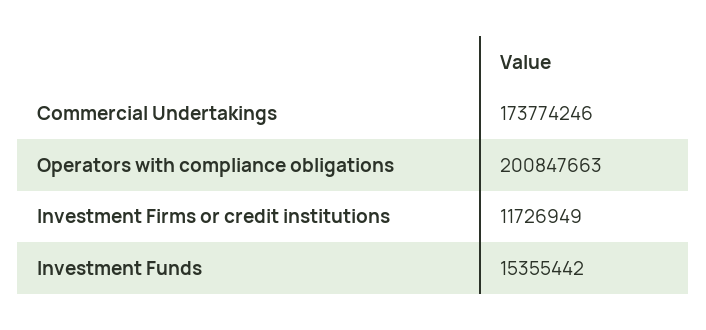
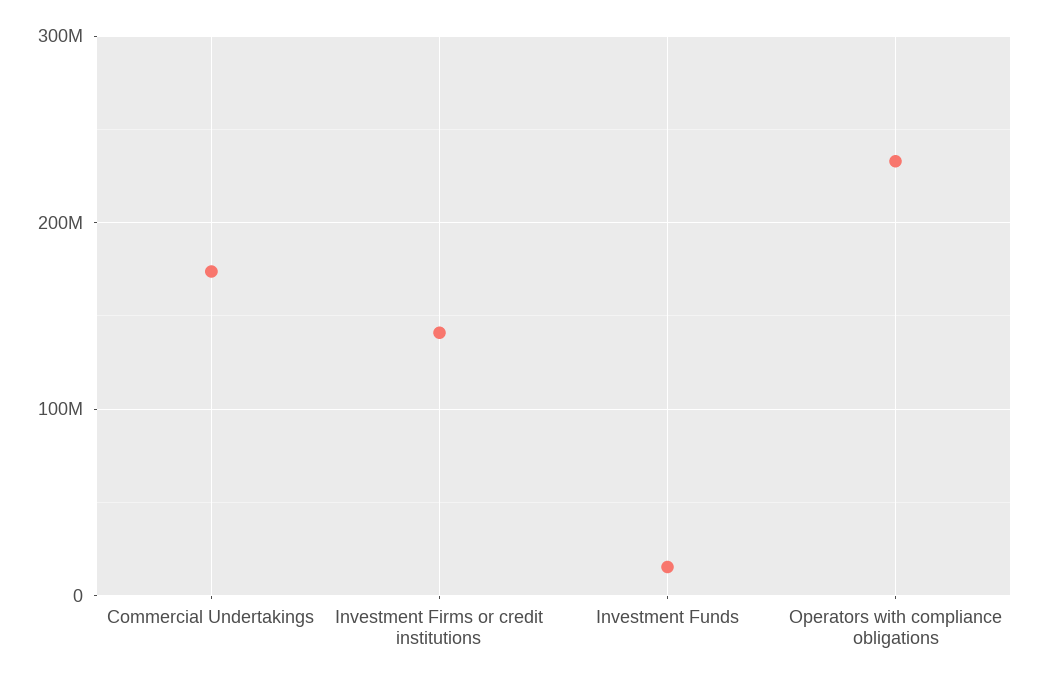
Operators with compliance obligations: 200847663 -> 230000000
Investment Firms or credit institutions: 11726949 -> 140000000

